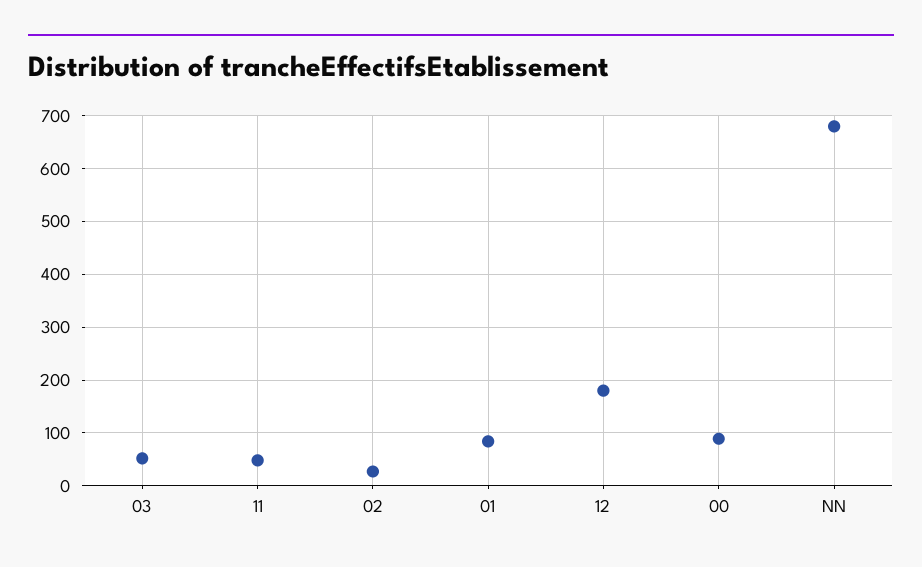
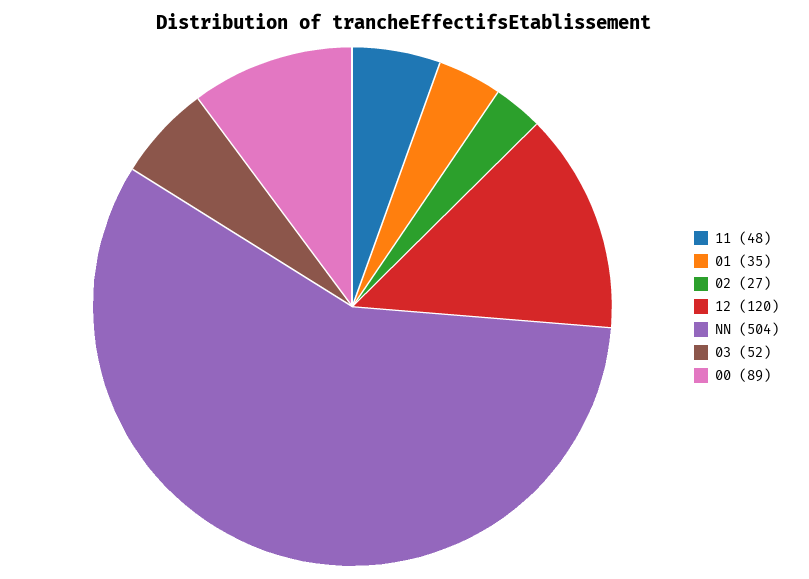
01: 80 -> 35
12: 180 -> 120
NN: 680 -> 504

